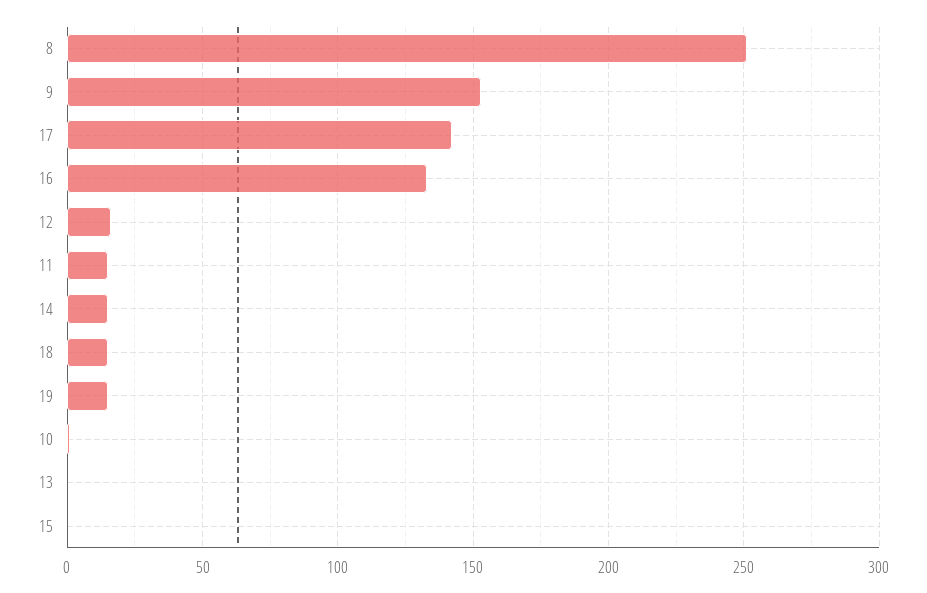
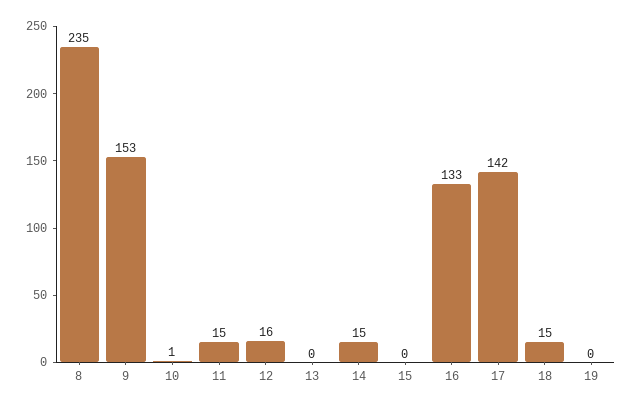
8: 250 -> 235
19: 15 -> 0

